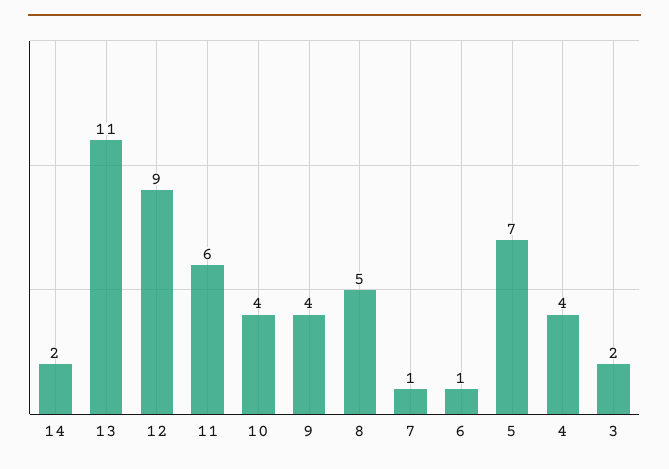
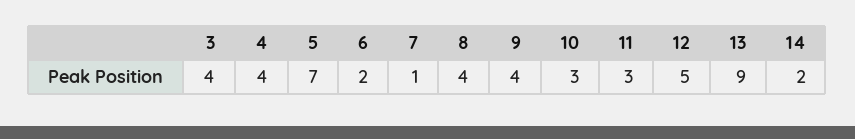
13: 11 -> 9
12: 9 -> 5
11: 6 -> 3
10: 4 -> 3
8: 5 -> 4
6: 1 -> 2
3: 2 -> 4

